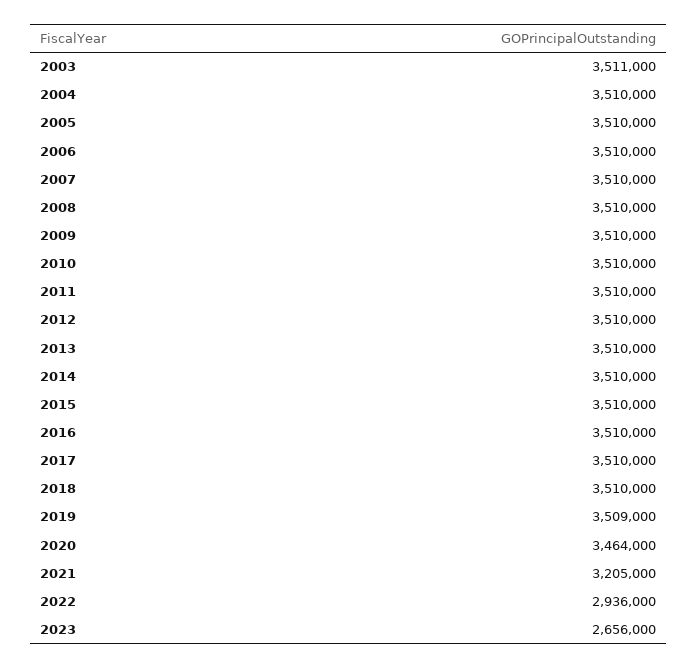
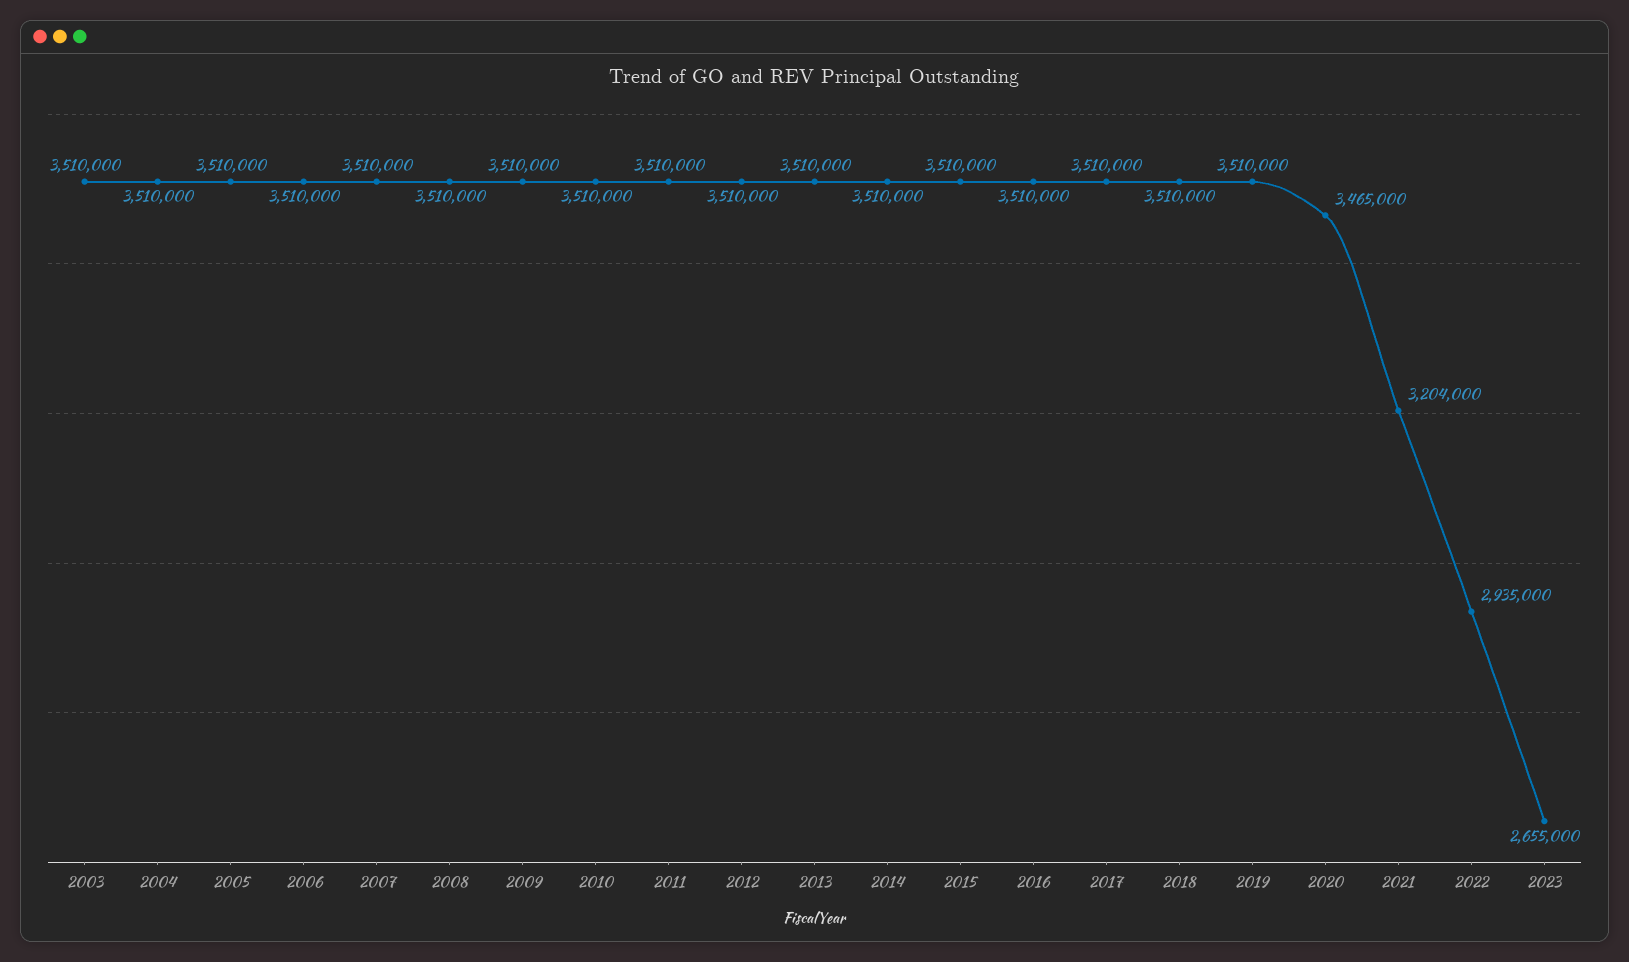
2003: 3511000 -> 3510000
2019: 3509000 -> 3510000
2020: 3464000 -> 3465000
2021: 3205000 -> 3204000
2022: 2936000 -> 2935000
2023: 2656000 -> 2655000

